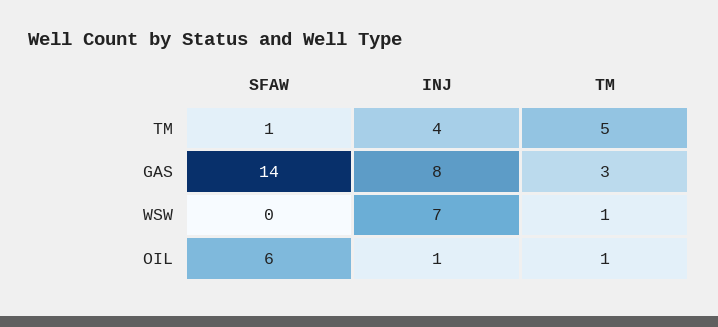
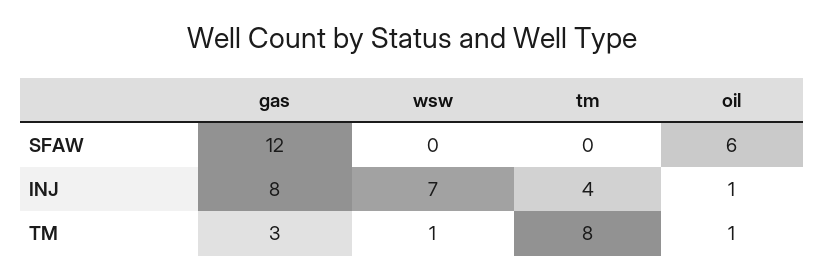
SFAW, TM: 1 -> 0
TM, TM: 5 -> 8
SFAW, GAS: 14 -> 12

